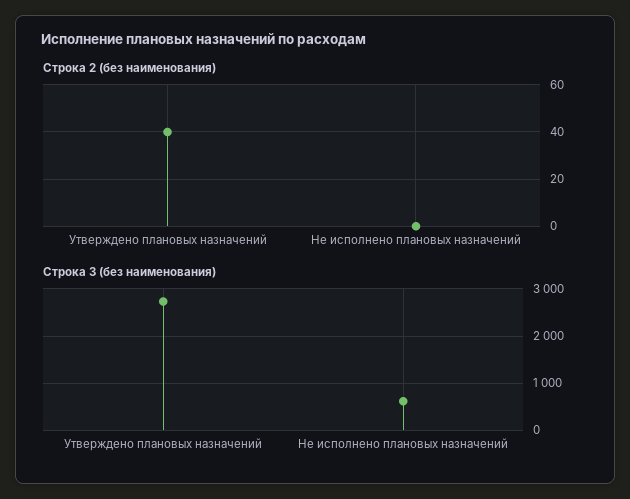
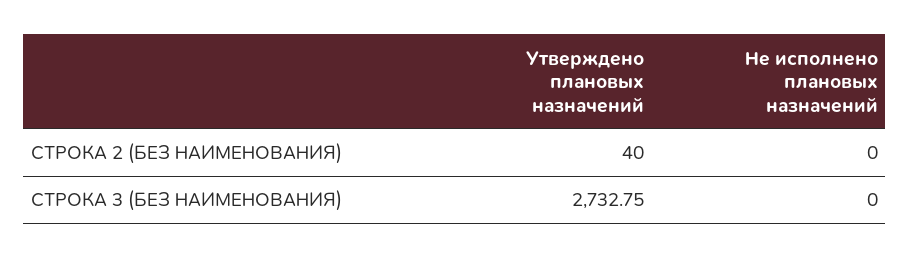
Строка 3 (без наименования), Не исполнено плановых назначений: 600 -> 0

